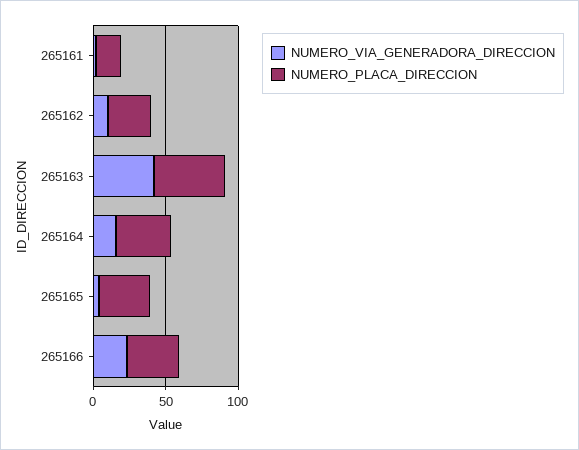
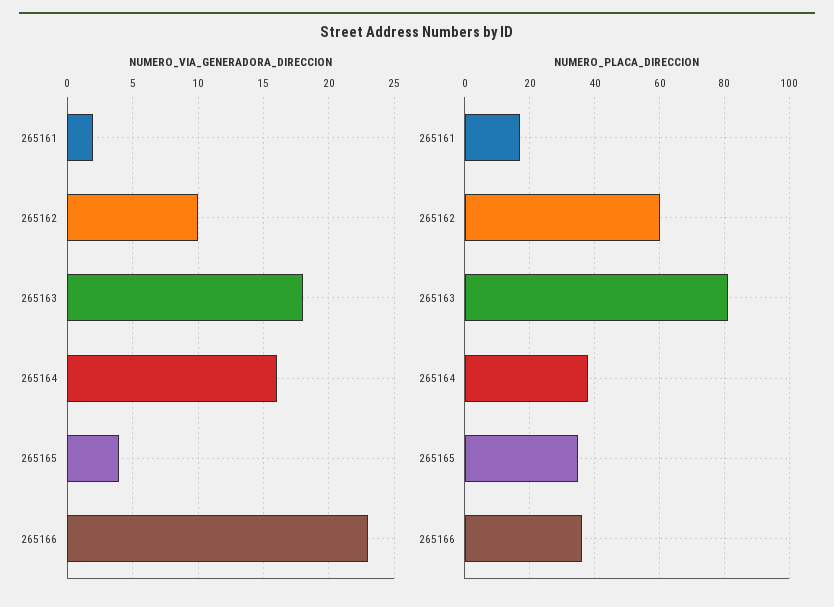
NUMERO_PLACA_DIRECCION, 265162: 30 -> 60
NUMERO_VIA_GENERADORA_DIRECCION, 265163: 40 -> 18
NUMERO_PLACA_DIRECCION, 265163: 50 -> 80

